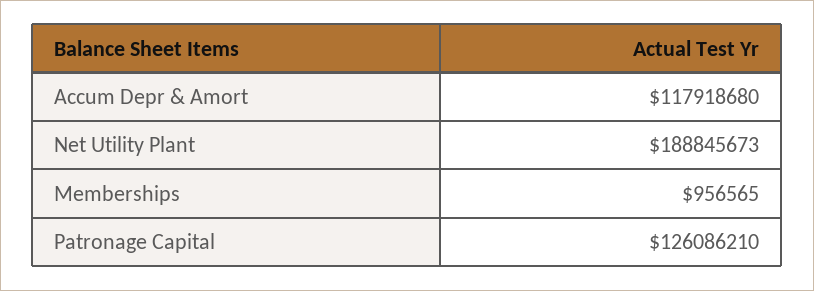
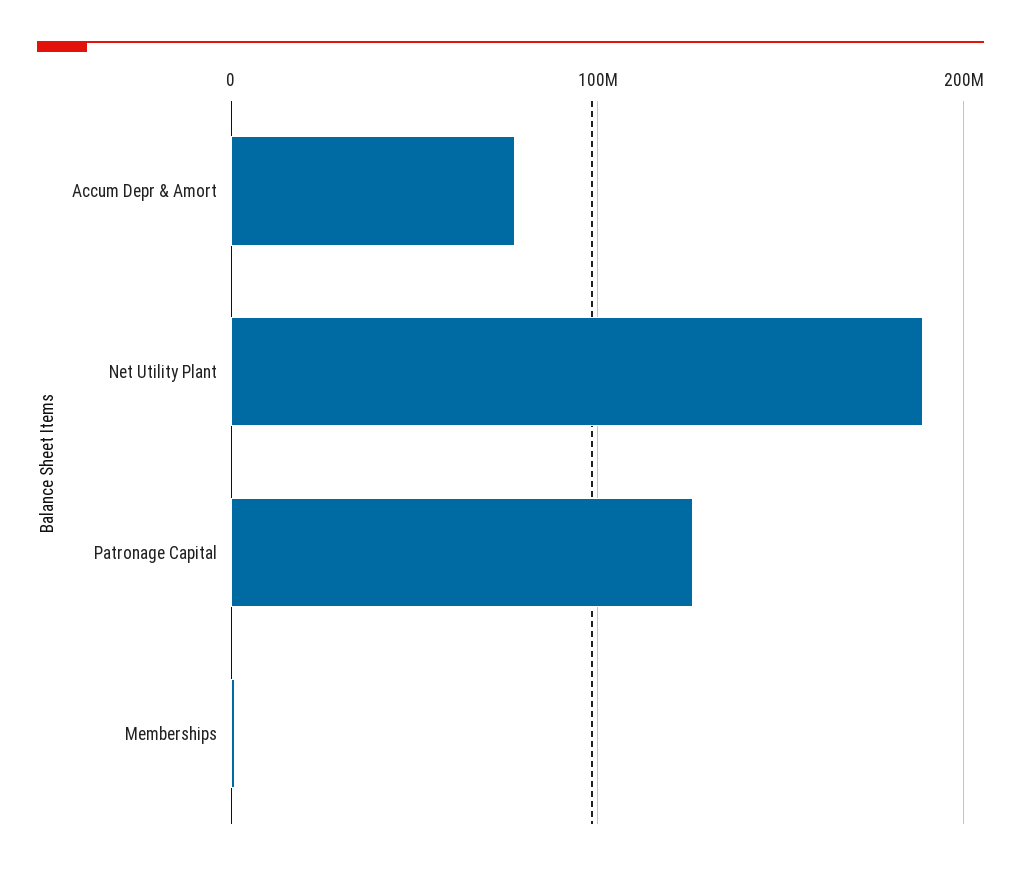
Accum Depr & Amort: 117918680 -> 80000000

